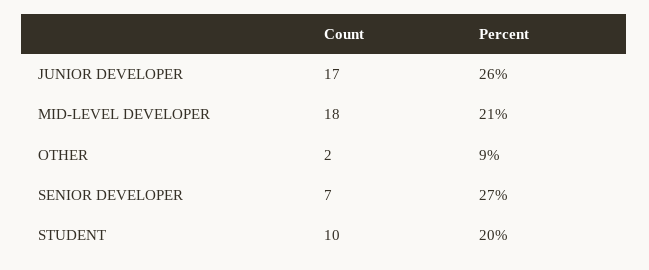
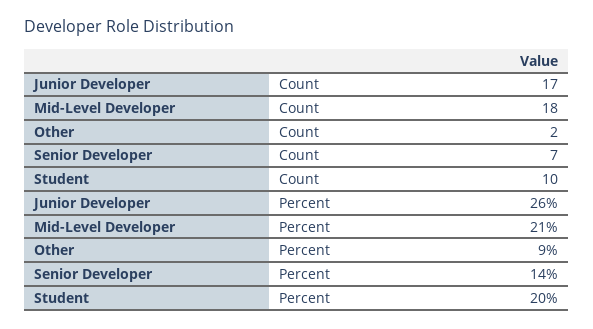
Percent, SENIOR DEVELOPER: 27 -> 14

